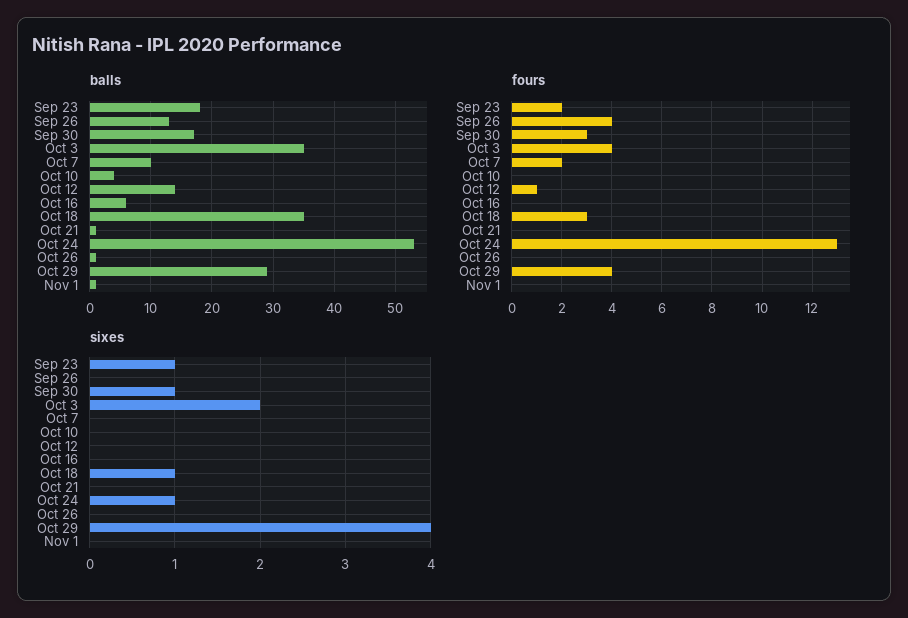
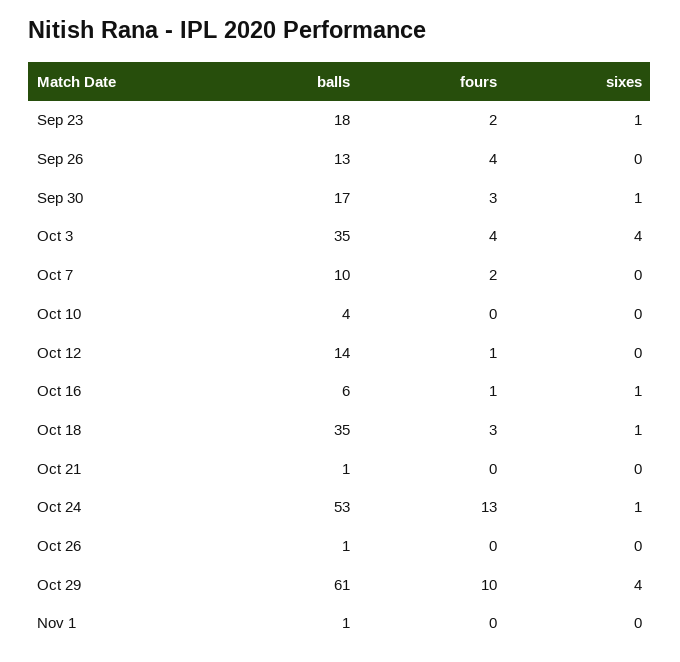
balls, Oct 29: 29 -> 61
fours, Oct 16: 0 -> 1
fours, Oct 29: 4 -> 10
sixes, Oct 3: 2 -> 4
sixes, Oct 16: 0 -> 1

